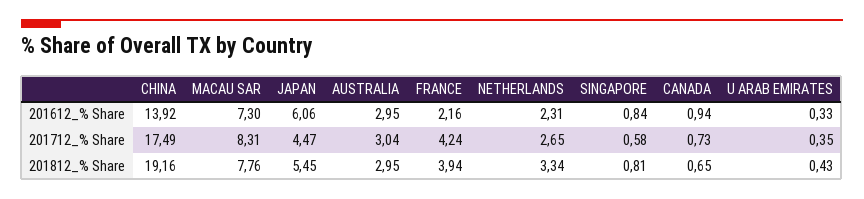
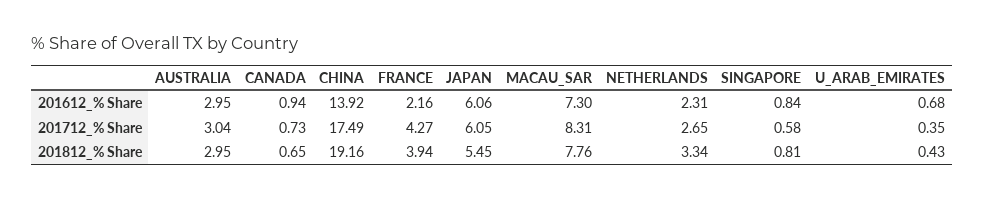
U ARAB EMIRATES, 201612_% Share: 0.33 -> 0.68
JAPAN, 201712_% Share: 4.47 -> 6.05
FRANCE, 201712_% Share: 4.24 -> 4.27

